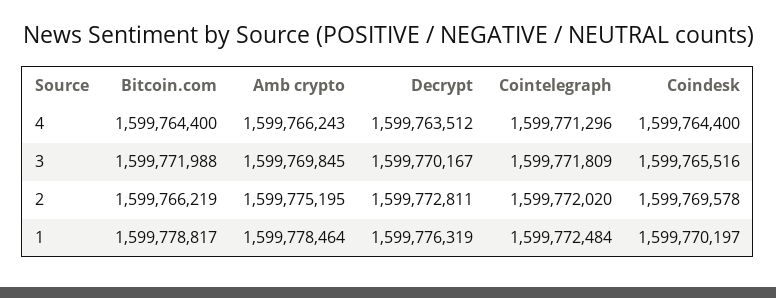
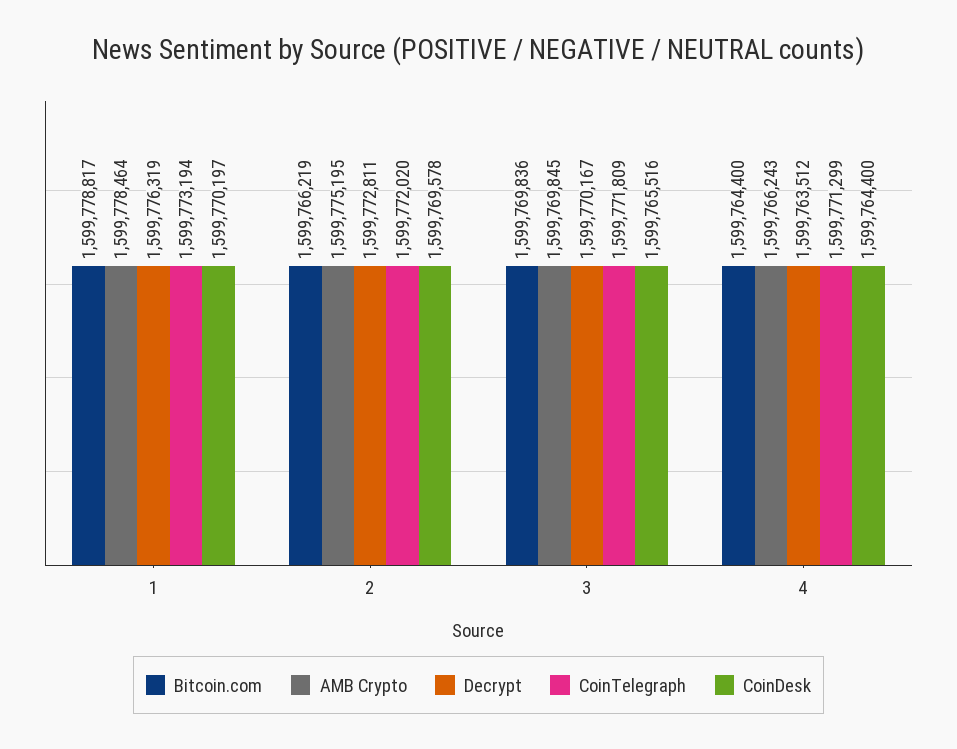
Cointelegraph, 4: 1599771296 -> 1599771299
Bitcoin.com, 3: 1599771988 -> 1599769836
Cointelegraph, 1: 1599772484 -> 1599773194

